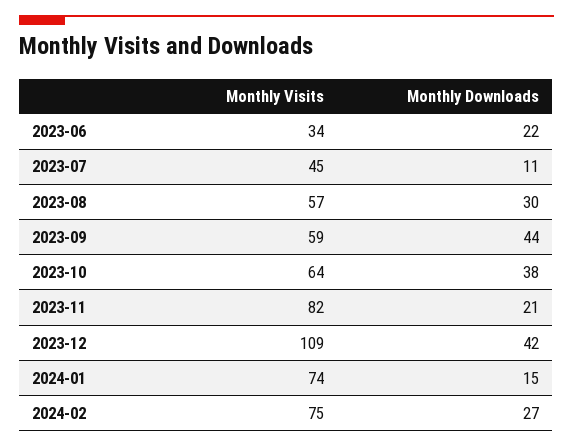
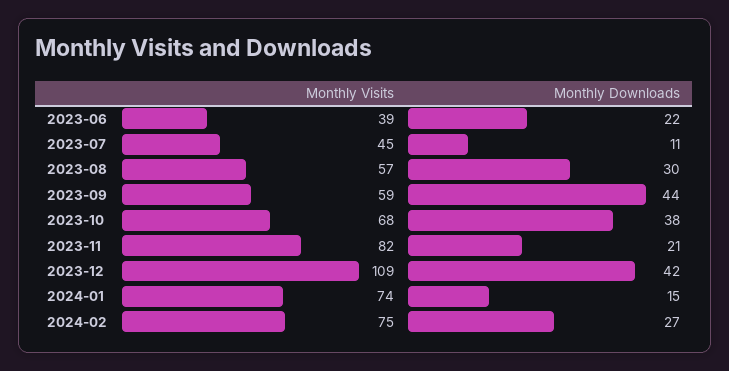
Monthly Visits, 2023-06: 34 -> 39
Monthly Visits, 2023-10: 64 -> 68

